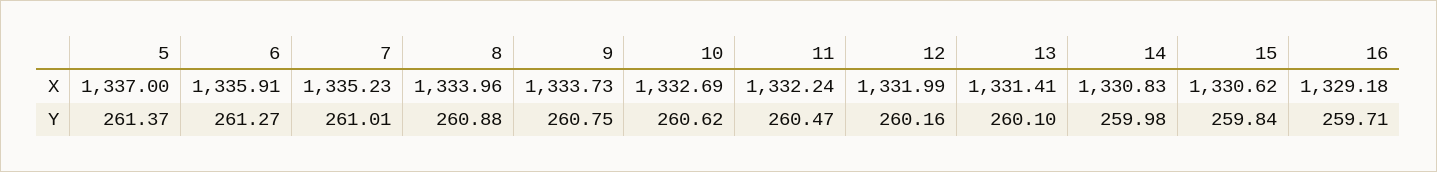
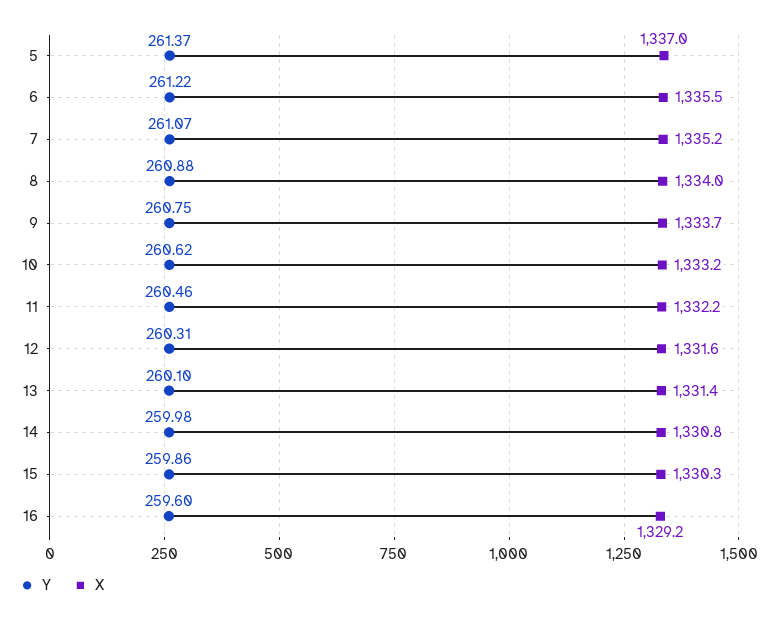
X, 6: 1335.91 -> 1335.5
X, 10: 1332.69 -> 1333.2
X, 12: 1331.99 -> 1331.6
X, 15: 1330.62 -> 1330.3
Y, 6: 261.27 -> 261.22
Y, 7: 261.01 -> 261.07
Y, 11: 260.47 -> 260.46
Y, 12: 260.16 -> 260.31
Y, 15: 259.84 -> 259.86
Y, 16: 259.71 -> 259.6

